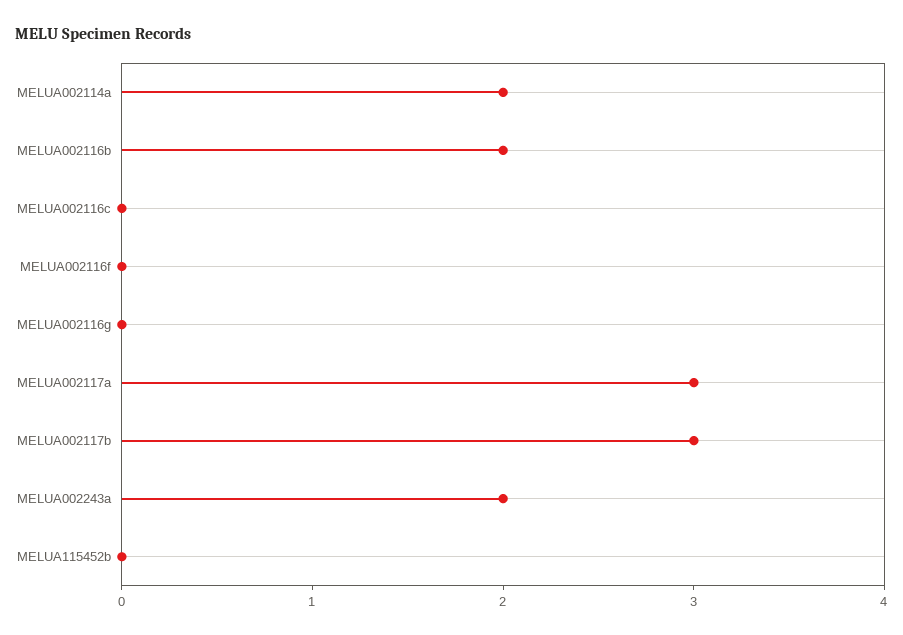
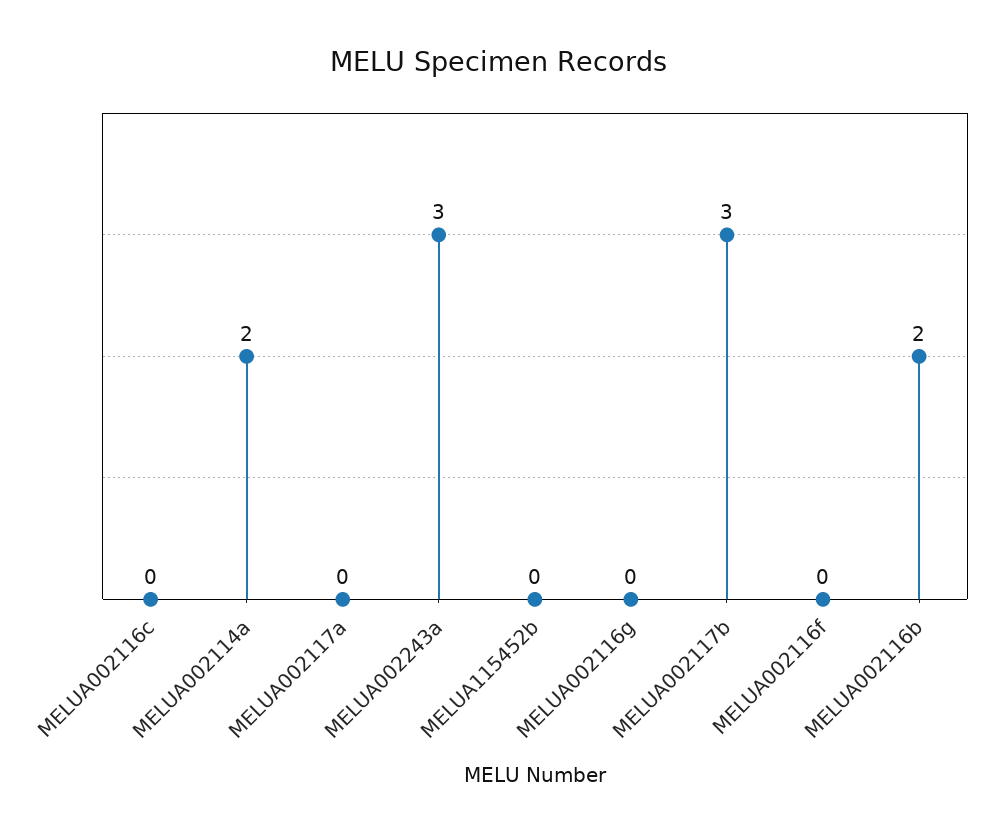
MELUA002117a: 3 -> 0
MELUA002243a: 2 -> 3

